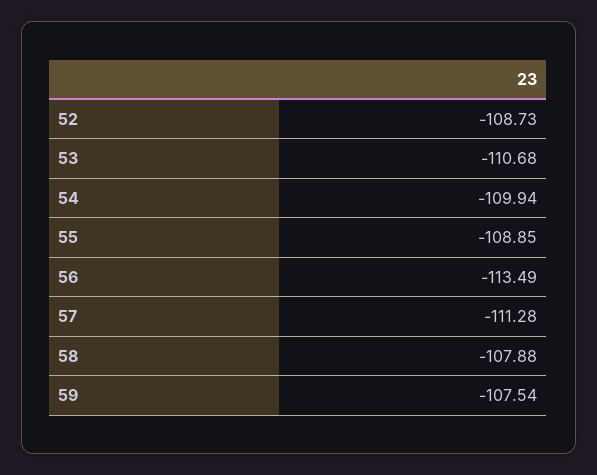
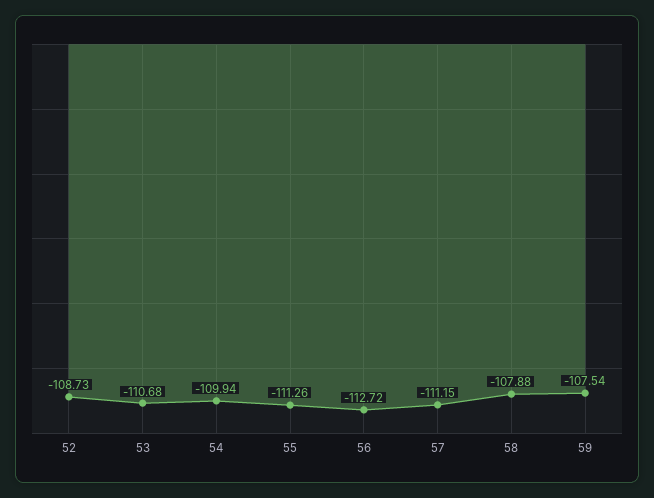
55: -108.85 -> -111.26
56: -113.49 -> -112.72
57: -111.28 -> -111.15

